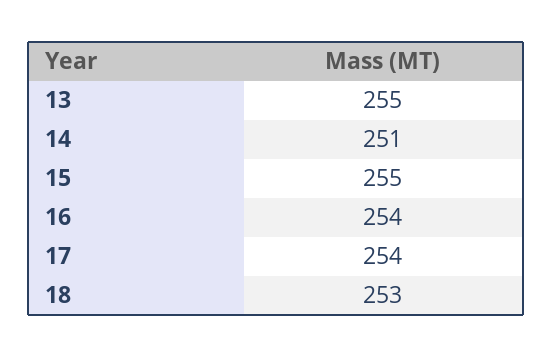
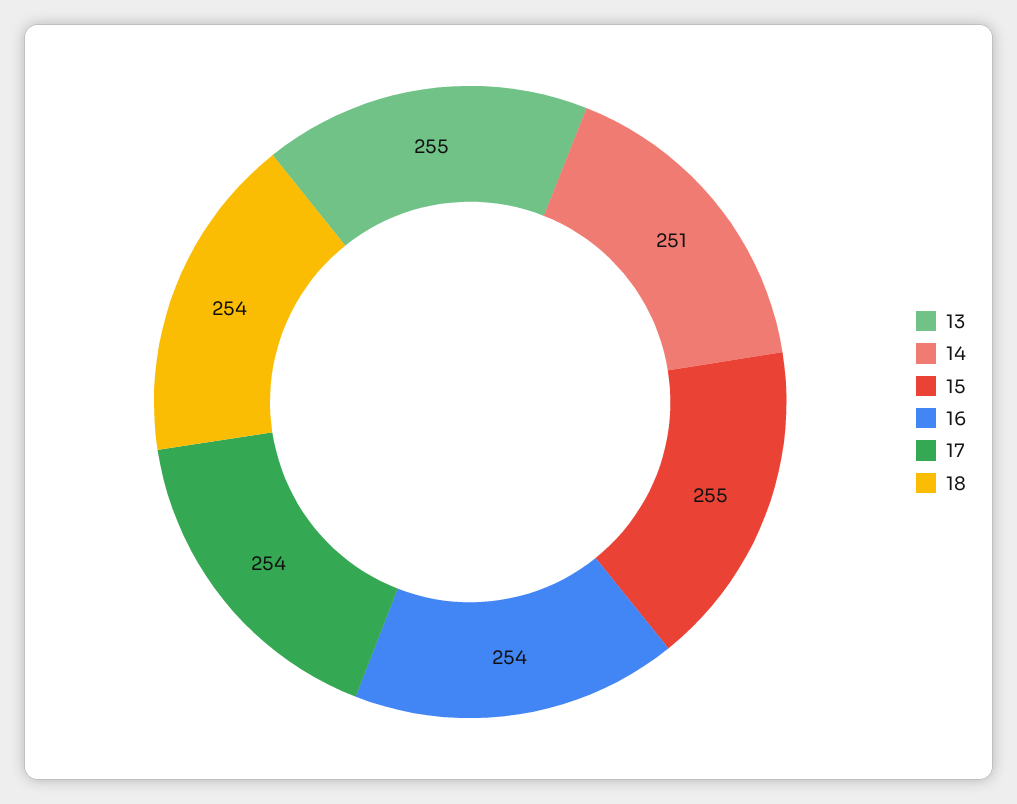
18: 253 -> 254

